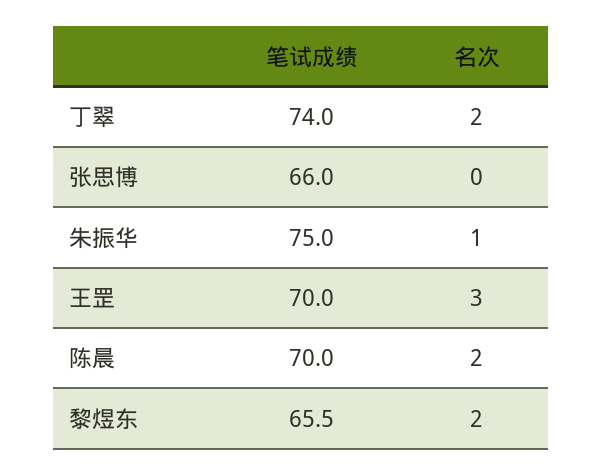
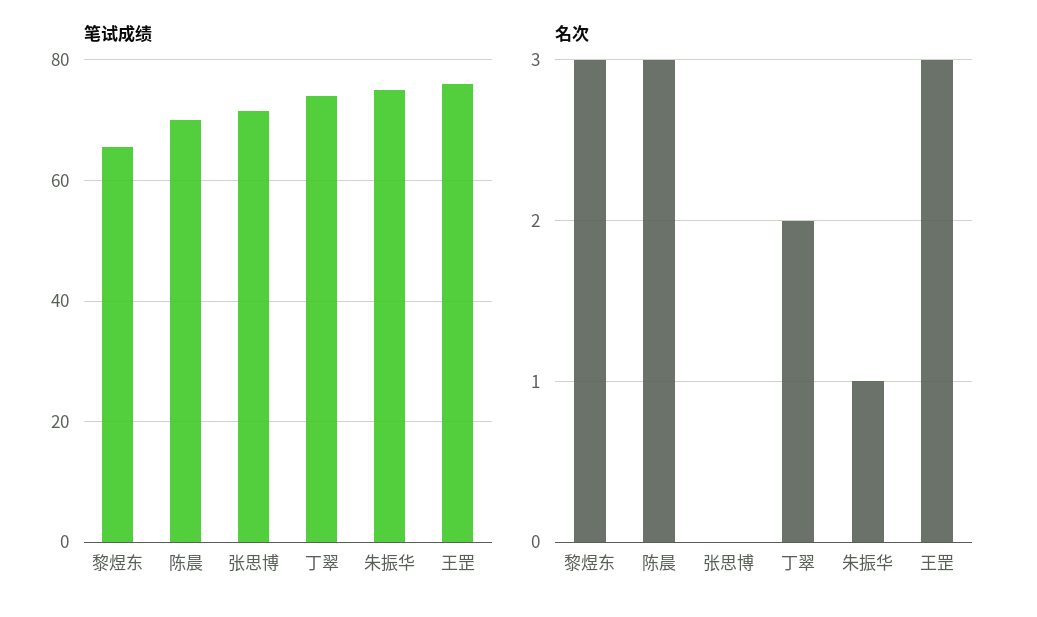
笔试成绩, 张思博: 66 -> 72
笔试成绩, 王罡: 70 -> 76
名次, 陈晨: 2 -> 3
名次, 黎煜东: 2 -> 3

